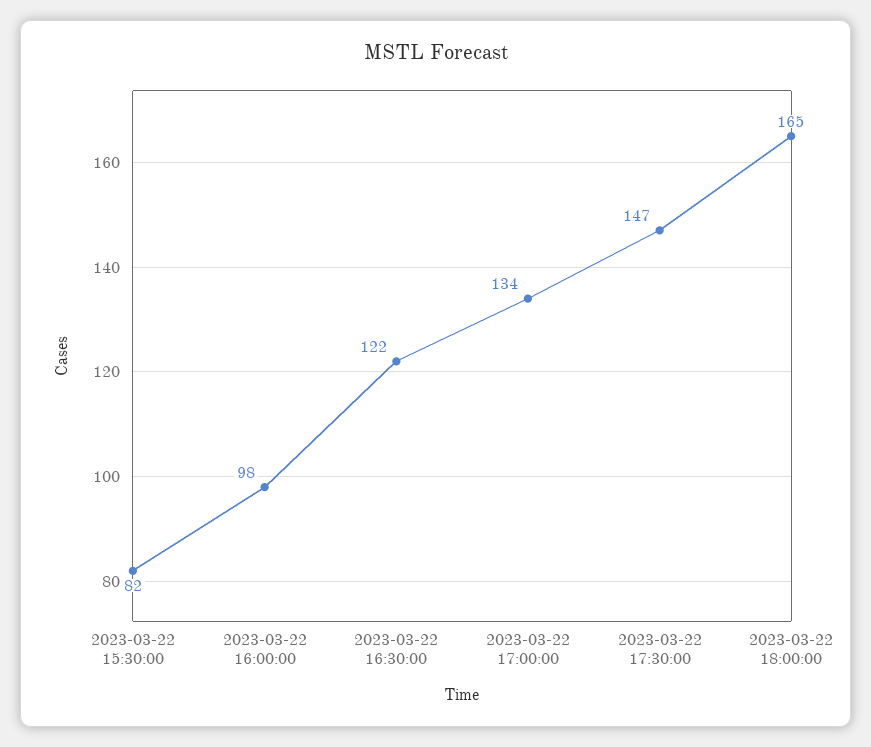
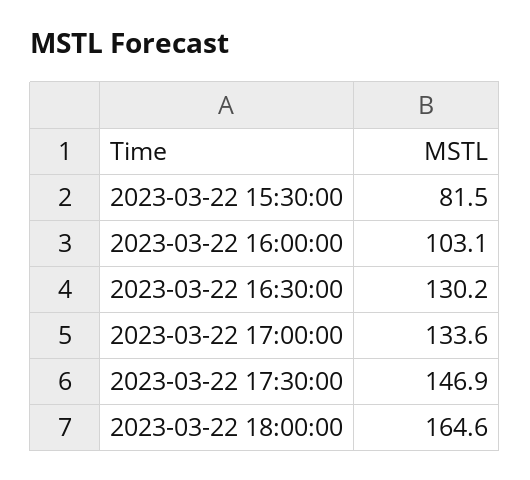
2023-03-22 16:00:00: 98 -> 103.1
2023-03-22 16:30:00: 122 -> 130.2

